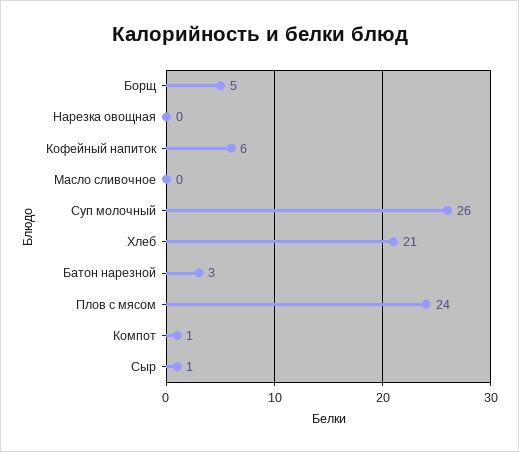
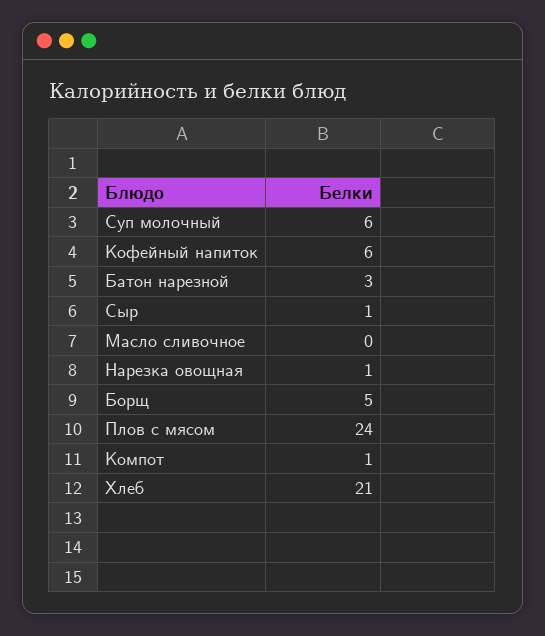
Нарезка овощная: 0 -> 1
Суп молочный: 26 -> 6

